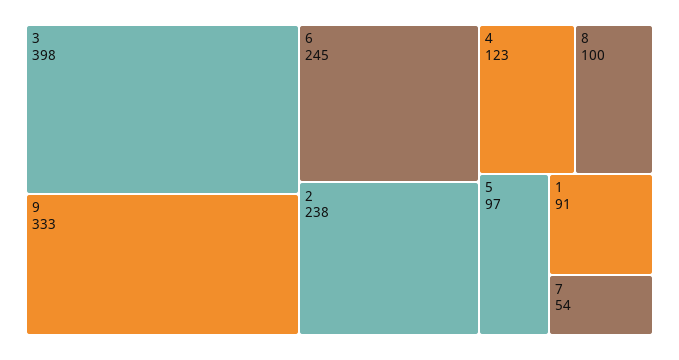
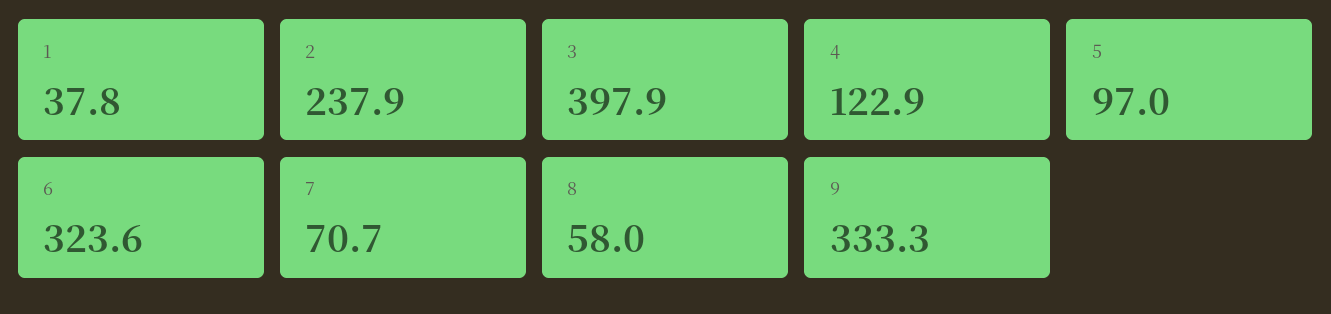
6: 245 -> 323.6
8: 100 -> 58
1: 91 -> 37.8
7: 54 -> 70.7

